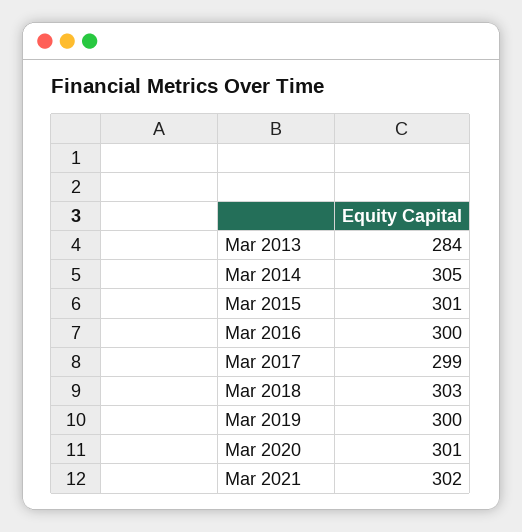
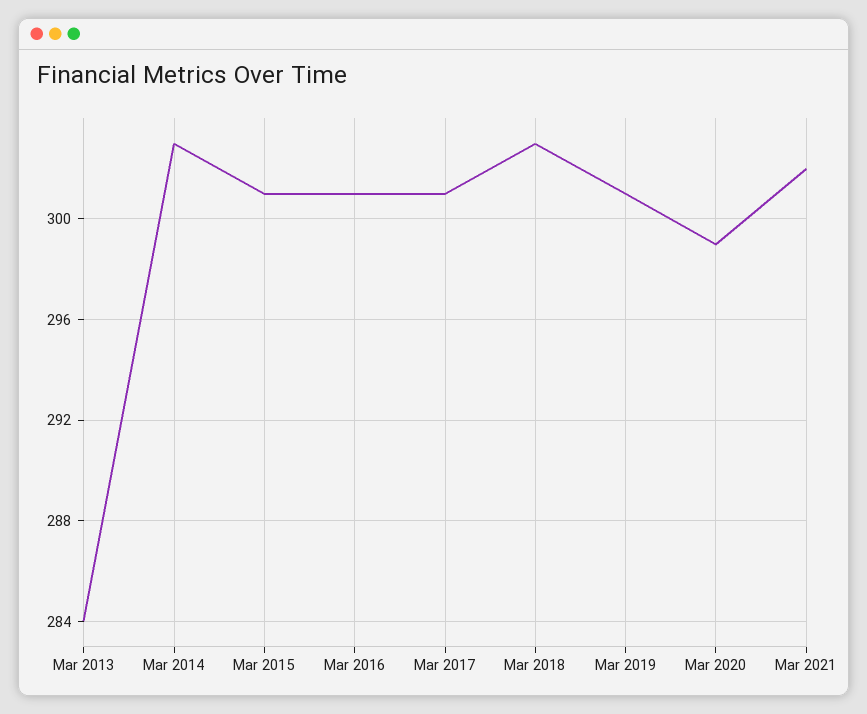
Mar 2014: 305 -> 303
Mar 2016: 300 -> 301
Mar 2017: 299 -> 301
Mar 2019: 300 -> 301
Mar 2020: 301 -> 299

